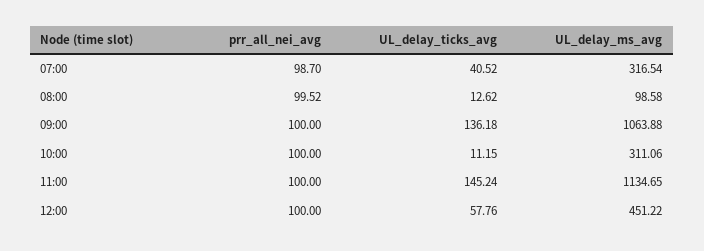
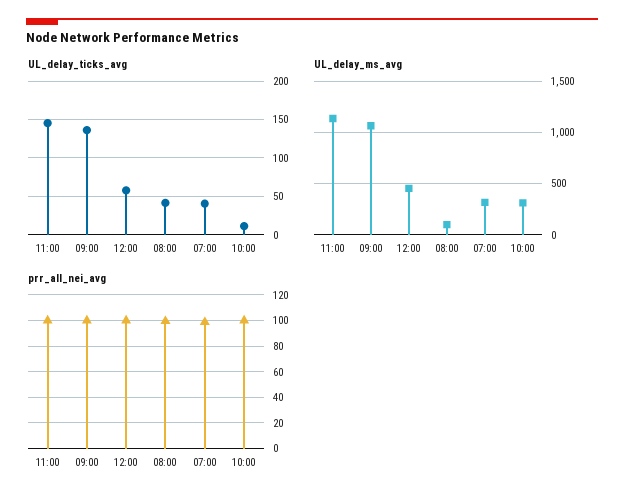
UL_delay_ticks_avg, 08:00: 12.62 -> 40

